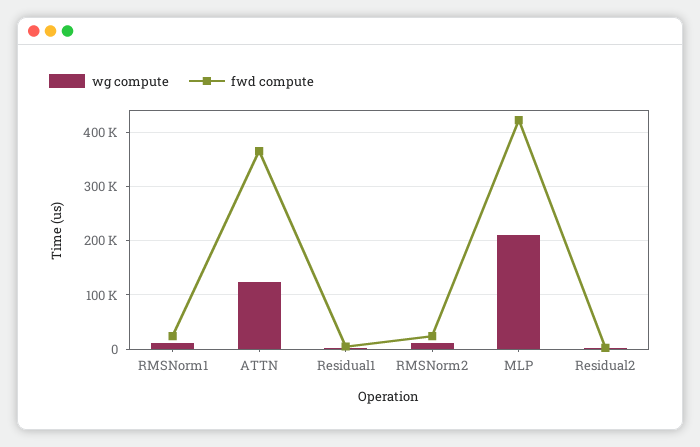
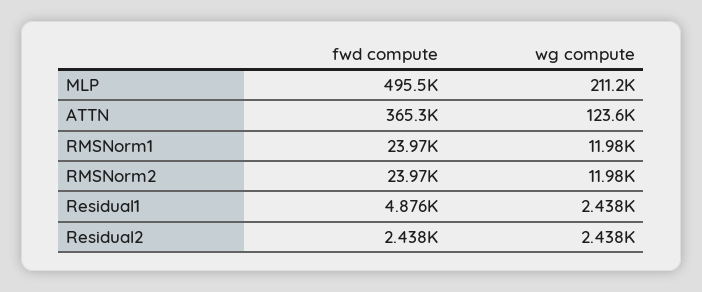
fwd compute, MLP: 420000 -> 495500

